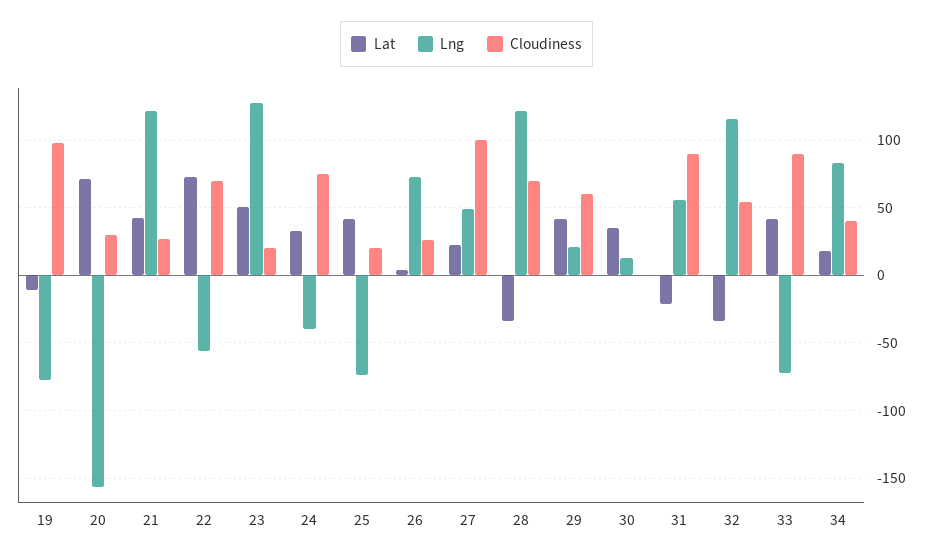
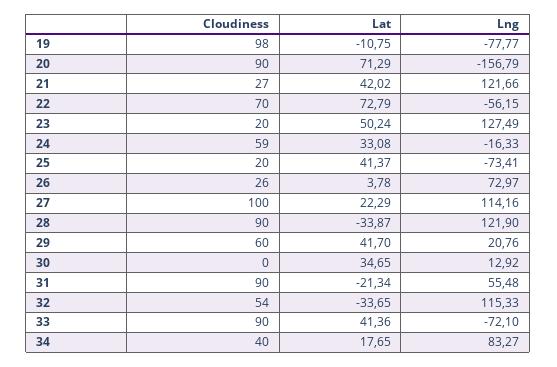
Cloudiness, 20: 30 -> 90
Lng, 24: -40 -> -16.33
Cloudiness, 24: 75 -> 59
Lng, 27: 50 -> 114.16
Cloudiness, 28: 70 -> 90

